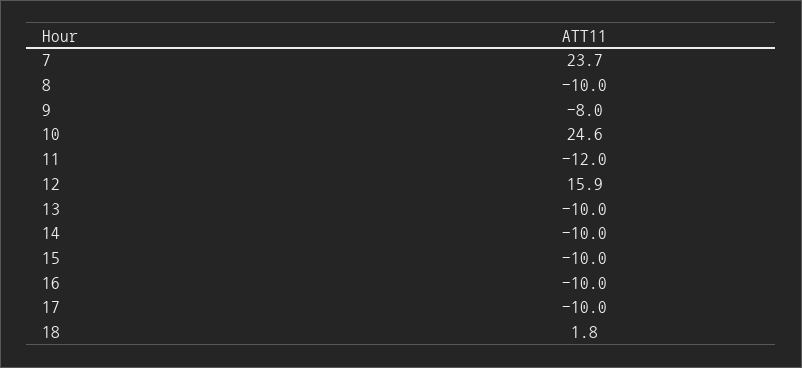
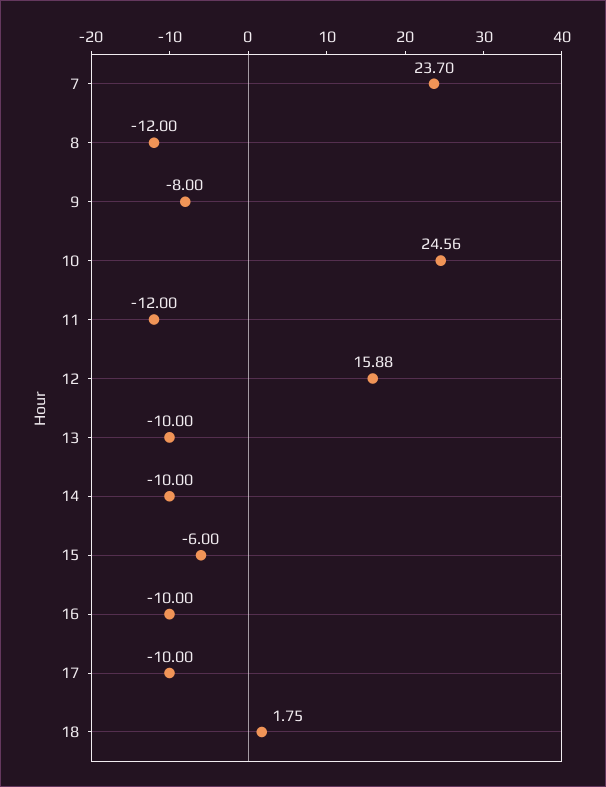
8: -10 -> -12
15: -10 -> -6

